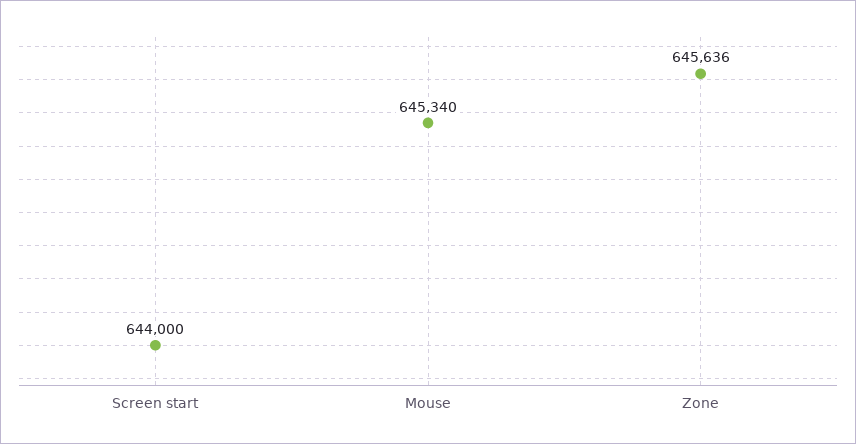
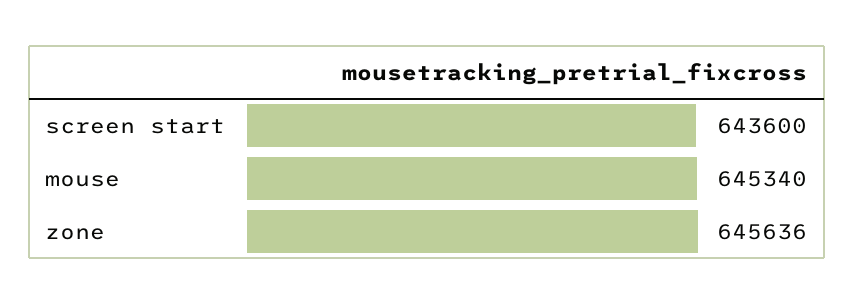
Screen start: 644000 -> 643600

